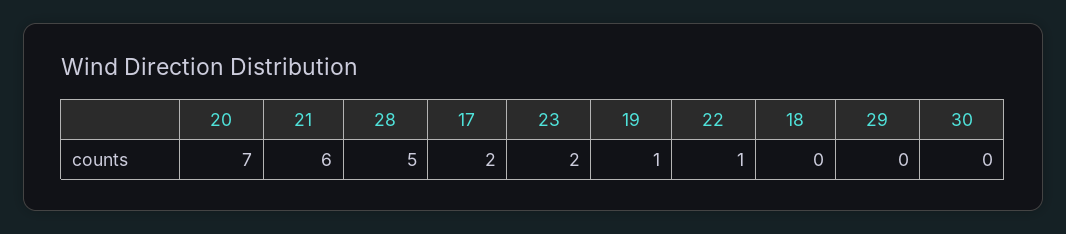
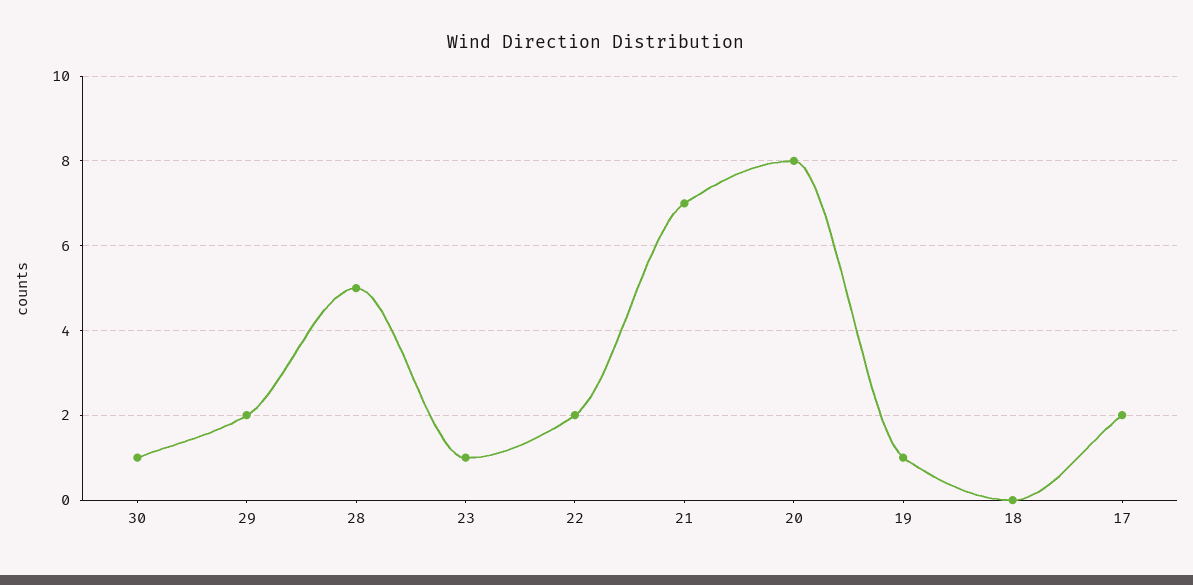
20: 7 -> 8
21: 6 -> 7
23: 2 -> 1
22: 1 -> 2
29: 0 -> 2
30: 0 -> 1

